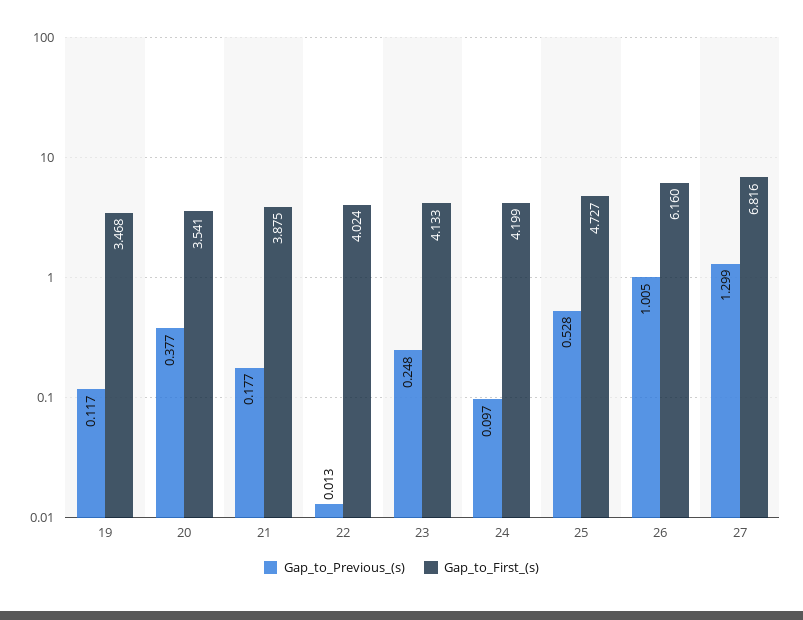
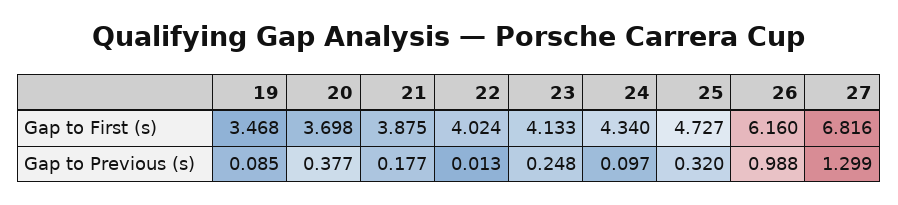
Gap_to_Previous_(s), 19: 0.117 -> 0.085
Gap_to_First_(s), 20: 3.541 -> 3.698
Gap_to_First_(s), 24: 4.199 -> 4.34
Gap_to_Previous_(s), 25: 0.528 -> 0.32
Gap_to_Previous_(s), 26: 1.005 -> 0.988

